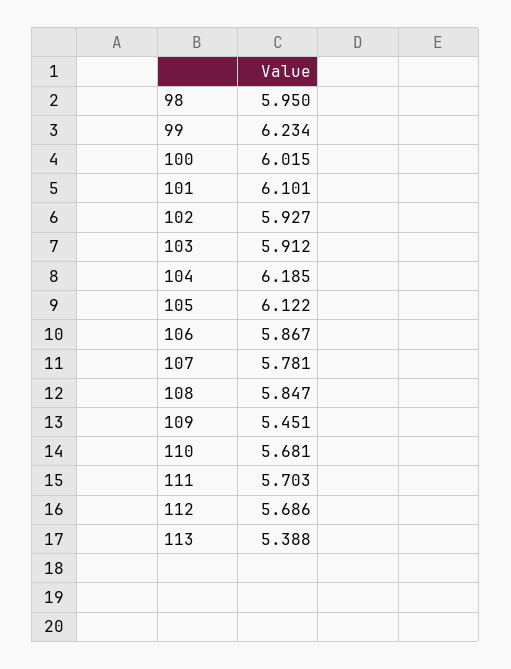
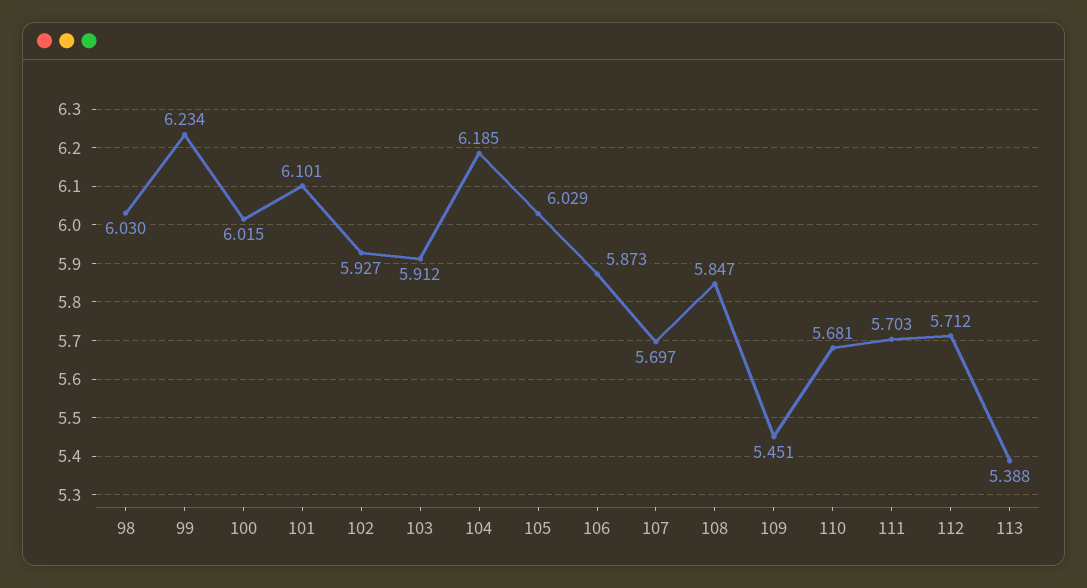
98: 5.95 -> 6.03
105: 6.122 -> 6.029
106: 5.867 -> 5.873
107: 5.781 -> 5.697
112: 5.686 -> 5.712

